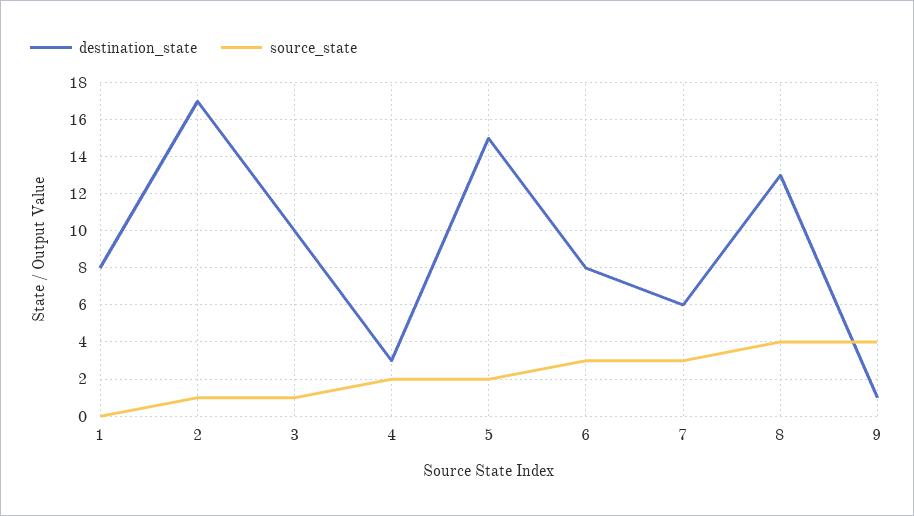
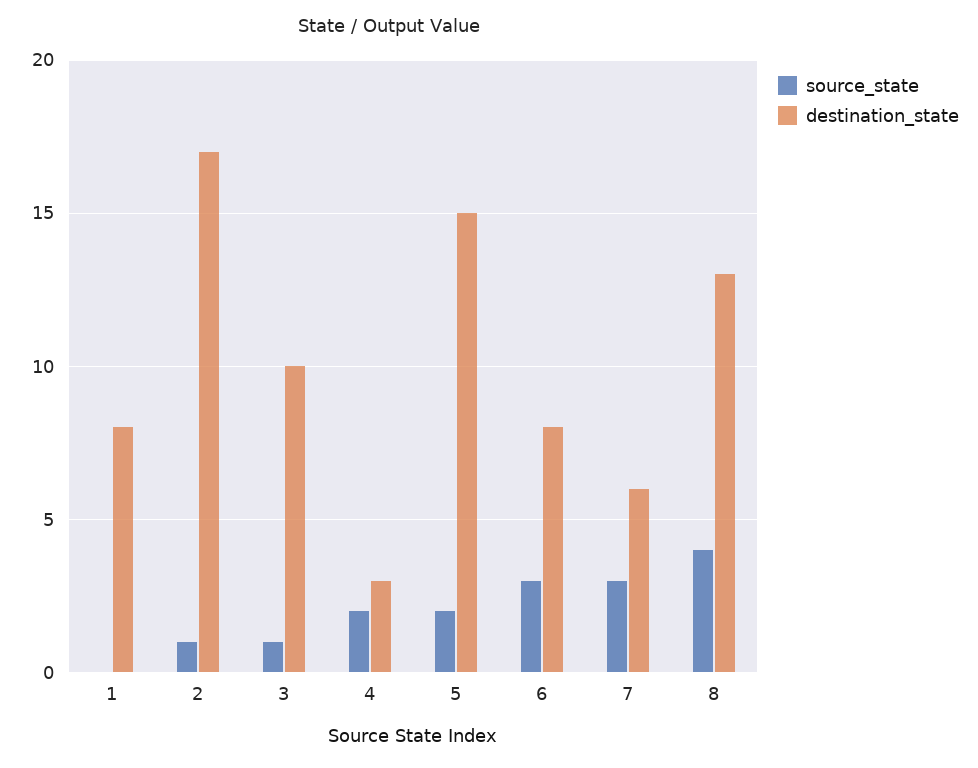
destination_state, 9: 1 -> none
source_state, 9: 4 -> none

